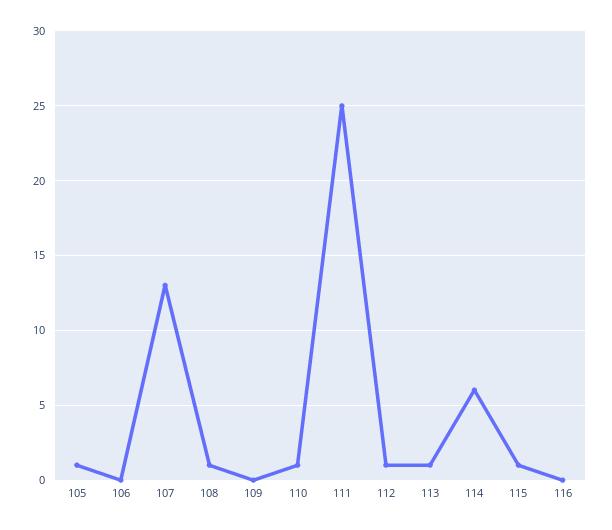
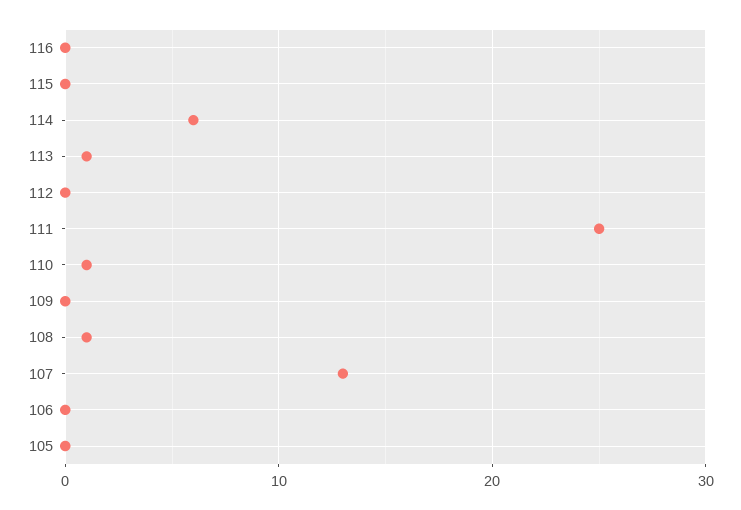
105: 1 -> 0
112: 1 -> 0
115: 1 -> 0

